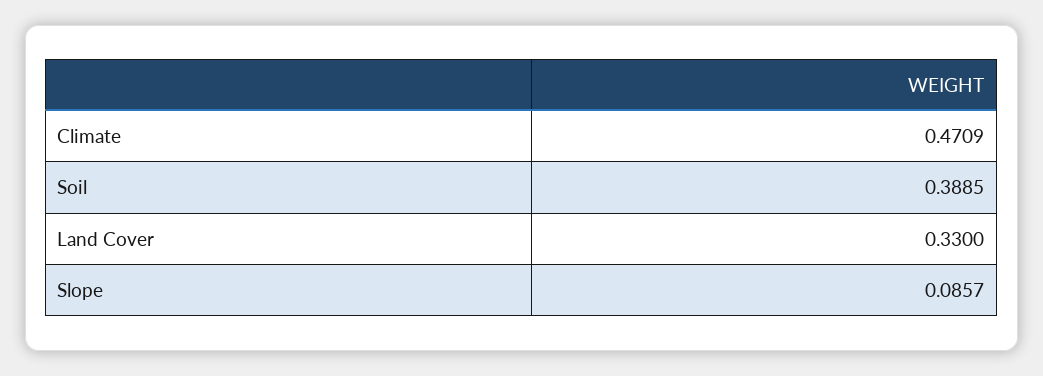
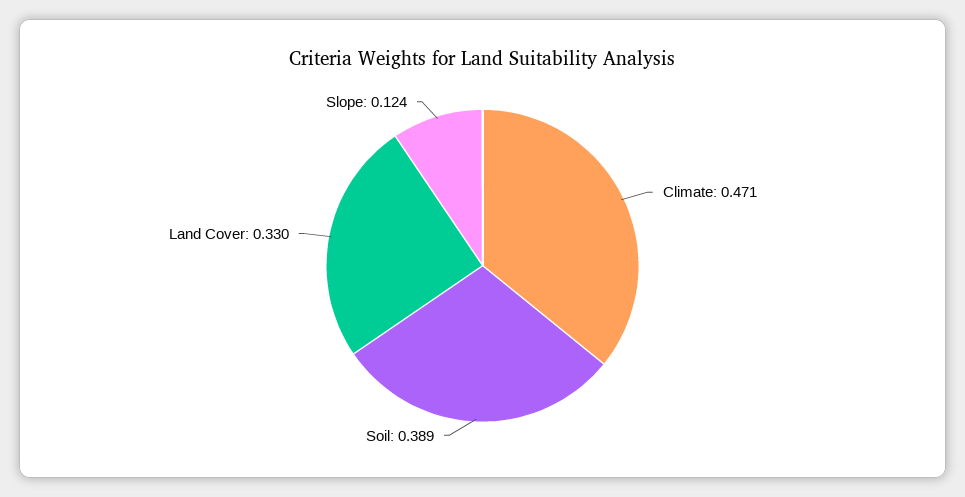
Slope: 0.0857 -> 0.124

